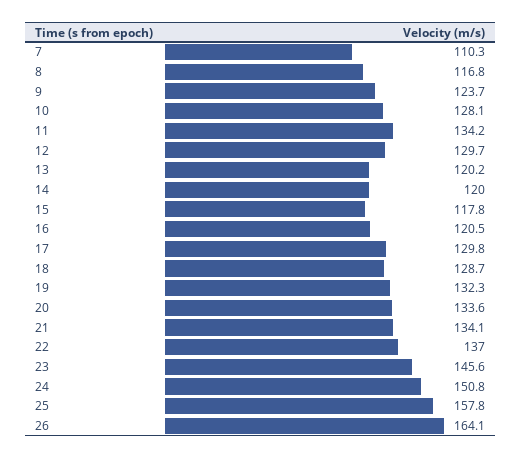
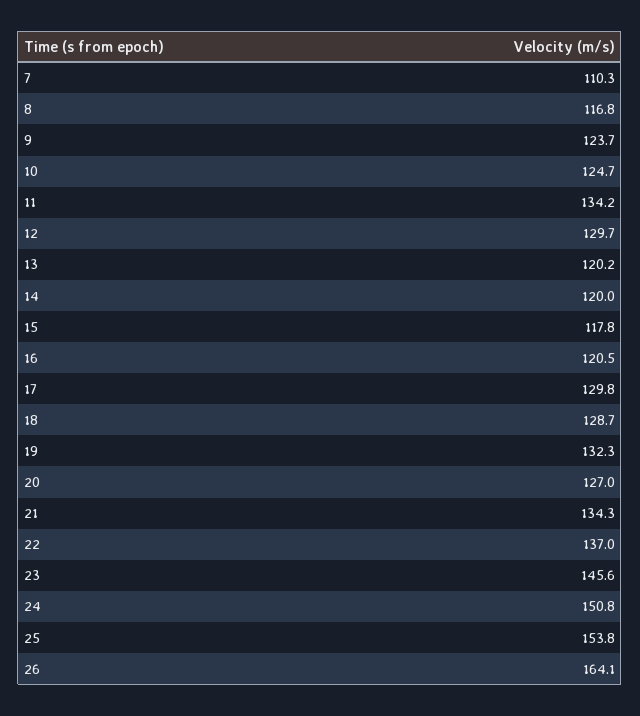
10: 128.1 -> 124.7
20: 133.6 -> 127
21: 134.1 -> 134.3
25: 157.8 -> 153.8

